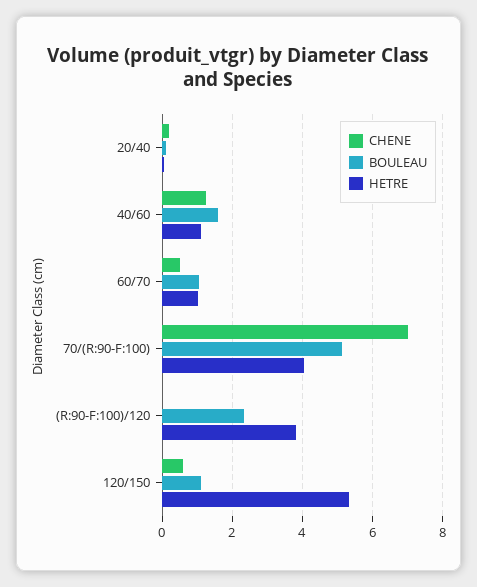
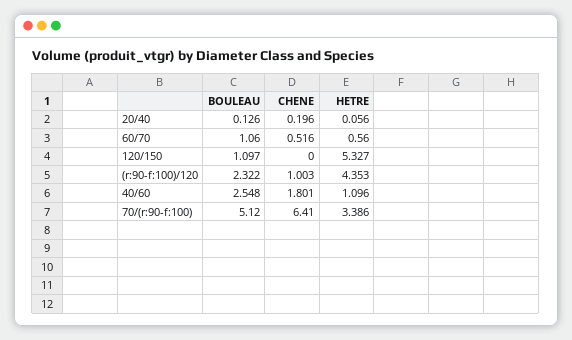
CHENE, 40/60: 1.2 -> 1.801
BOULEAU, 40/60: 1.6 -> 2.548
HETRE, 60/70: 1 -> 0.56
CHENE, 70/(R:90-F:100): 7 -> 6.41
HETRE, 70/(R:90-F:100): 4 -> 3.386
CHENE, (R:90-F:100)/120: 0 -> 1.003
HETRE, (R:90-F:100)/120: 3.8 -> 4.353
CHENE, 120/150: 0.6 -> 0

